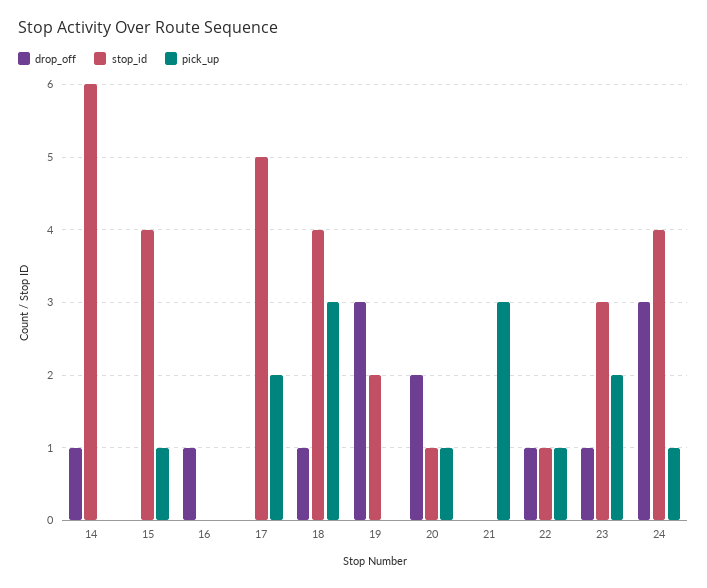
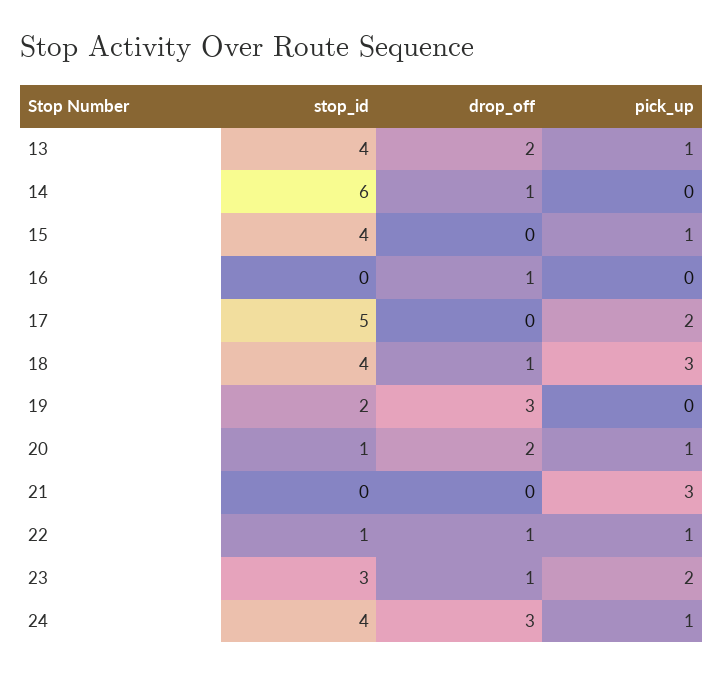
stop_id, 13: none -> 4
drop_off, 13: none -> 2
pick_up, 13: none -> 1

